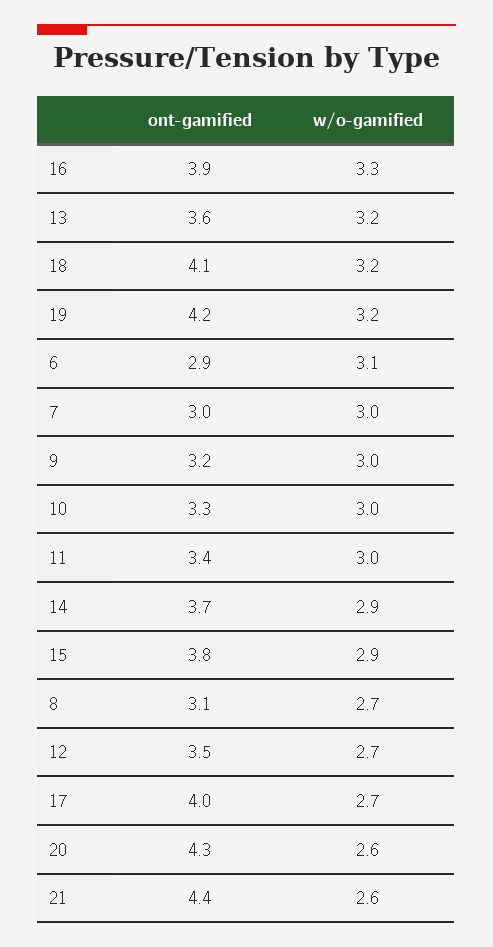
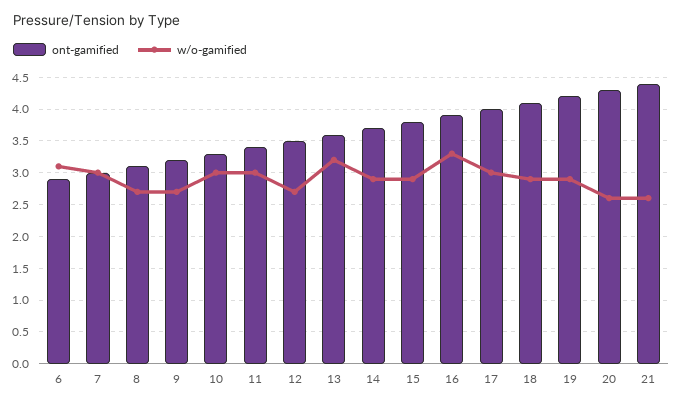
w/o-gamified, 18: 3.2 -> 2.9
w/o-gamified, 19: 3.2 -> 2.9
w/o-gamified, 9: 3 -> 2.7
w/o-gamified, 17: 2.7 -> 3

